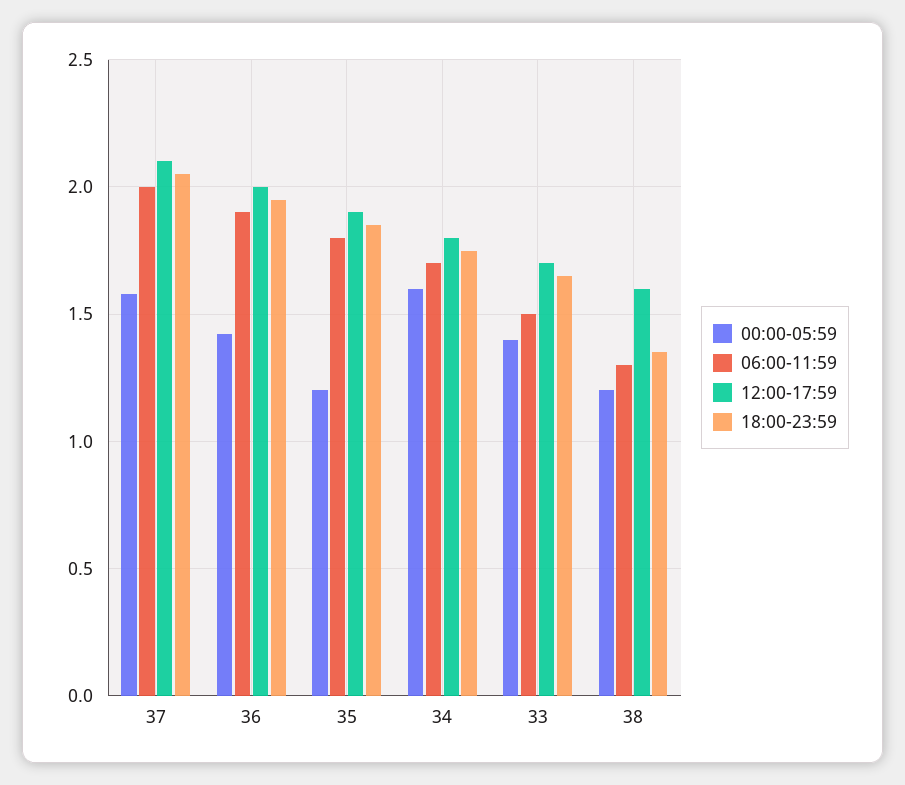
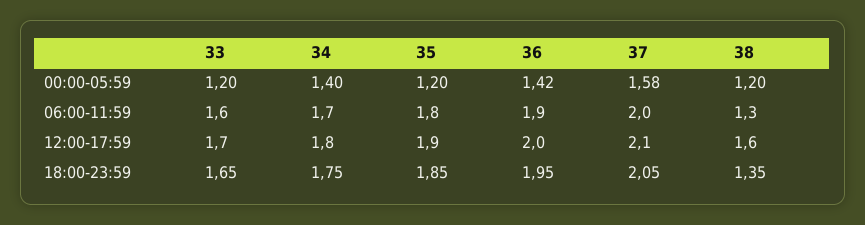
00:00-05:59, 34: 1.6 -> 1.4
00:00-05:59, 33: 1.4 -> 1.2
06:00-11:59, 33: 1.5 -> 1.6

